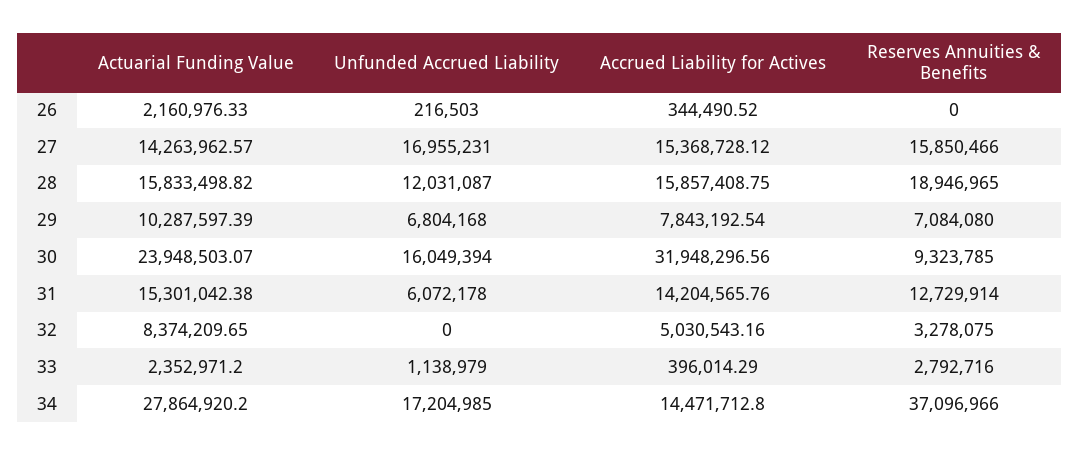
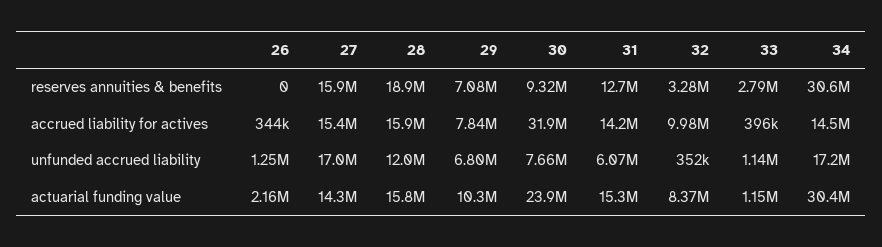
Unfunded Accrued Liability, 26: 216503 -> 1250000
Unfunded Accrued Liability, 30: 16049394 -> 7660000
Unfunded Accrued Liability, 32: 0 -> 352000
Accrued Liability for Actives, 32: 5030543.16 -> 9980000
Actuarial Funding Value, 33: 2352971.2 -> 1150000
Actuarial Funding Value, 34: 27864920.2 -> 30400000
Reserves Annuities & Benefits, 34: 37096966 -> 30600000

